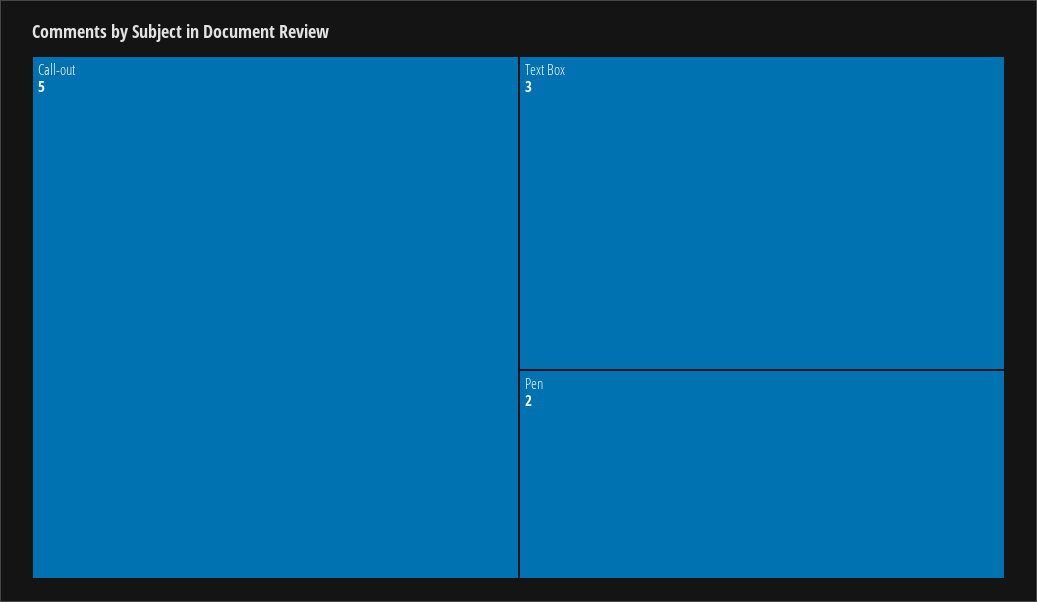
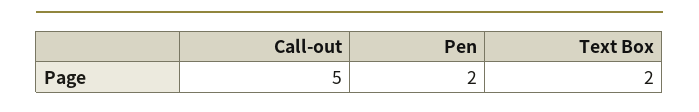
Text Box: 3 -> 2

